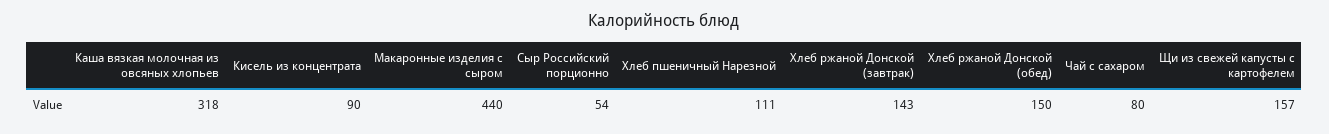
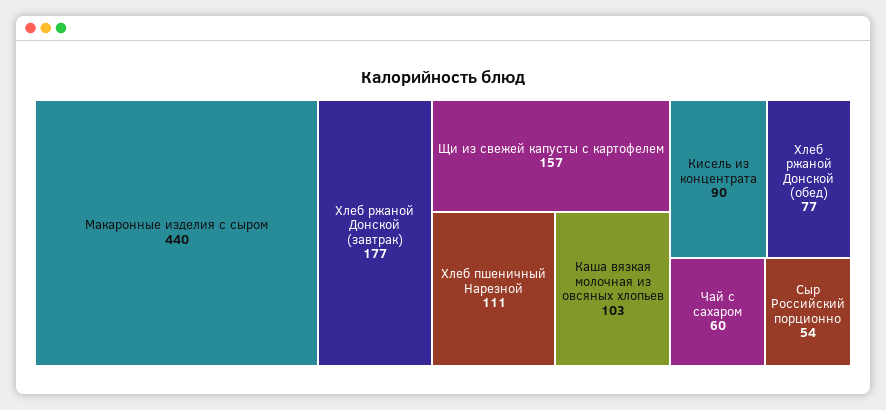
Каша вязкая молочная из овсяных хлопьев: 318 -> 103
Хлеб ржаной Донской (завтрак): 143 -> 177
Хлеб ржаной Донской (обед): 150 -> 77
Чай с сахаром: 80 -> 60

